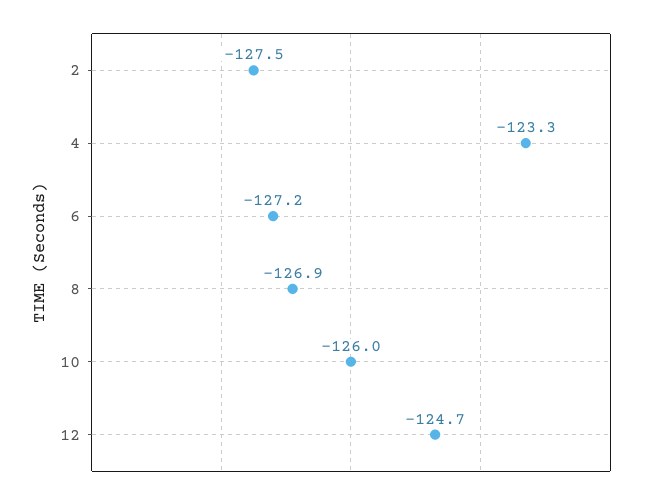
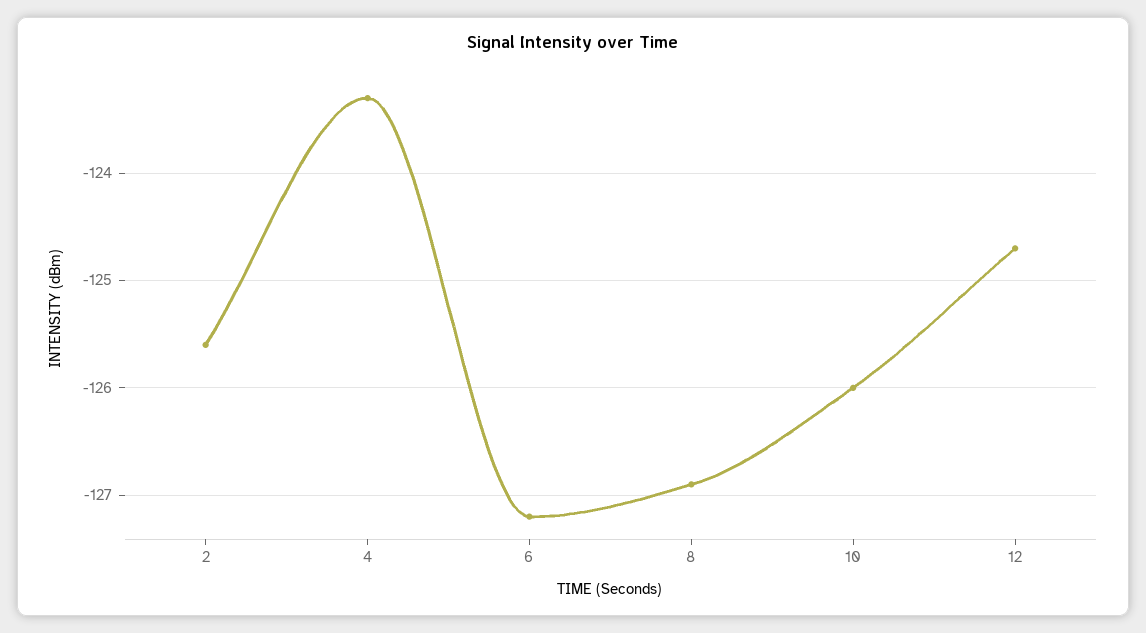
2: -127.5 -> -125.6

